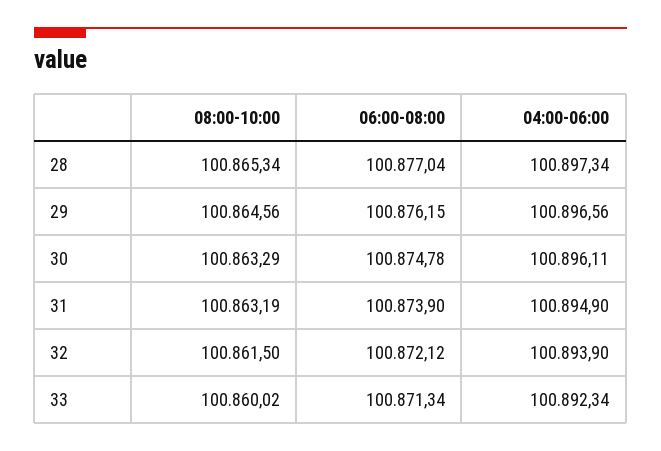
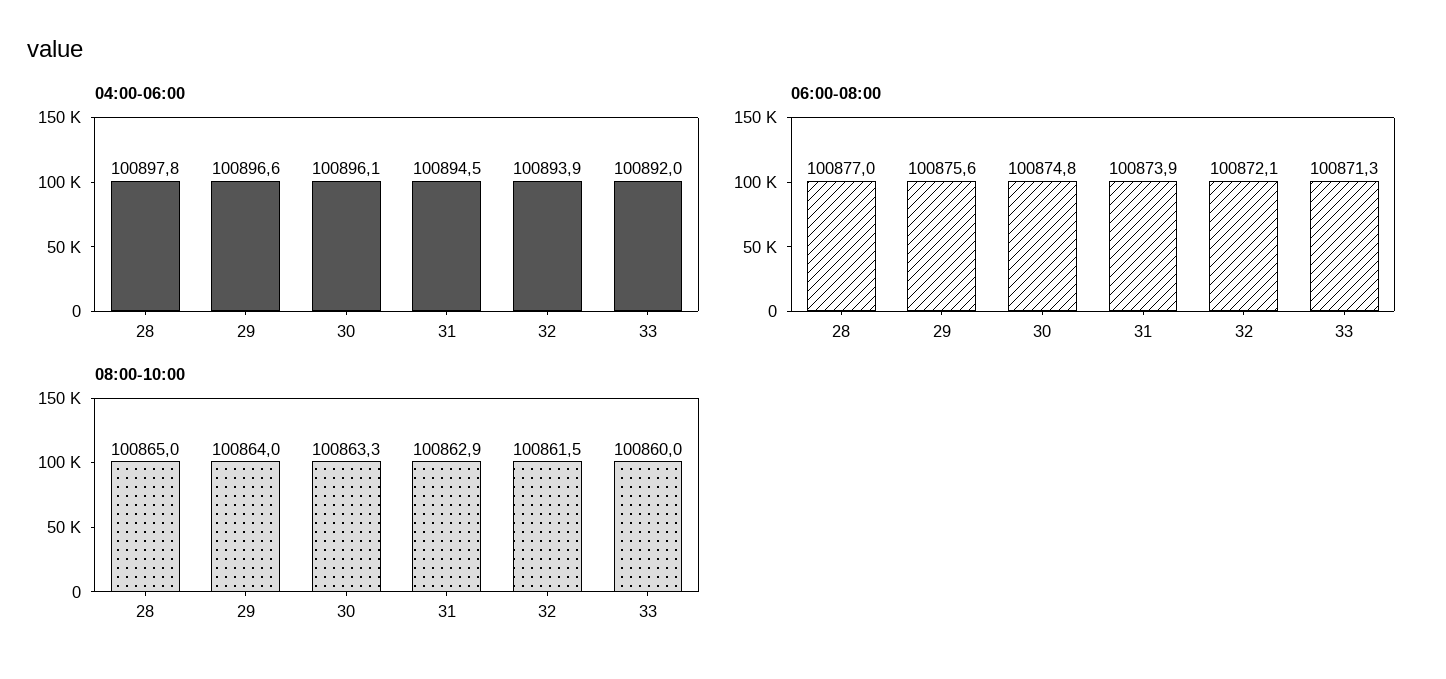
08:00-10:00, 28: 100865.34 -> 100865
04:00-06:00, 28: 100897.34 -> 100897.8
08:00-10:00, 29: 100864.56 -> 100864
06:00-08:00, 29: 100876.15 -> 100875.6
08:00-10:00, 31: 100863.19 -> 100862.9
04:00-06:00, 31: 100894.9 -> 100894.5
04:00-06:00, 33: 100892.34 -> 100892

